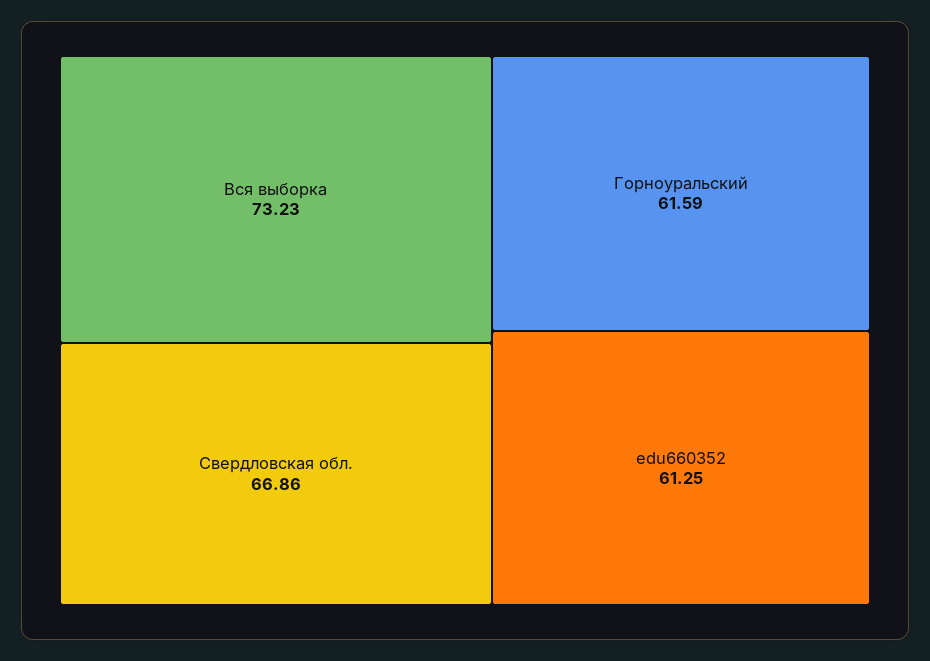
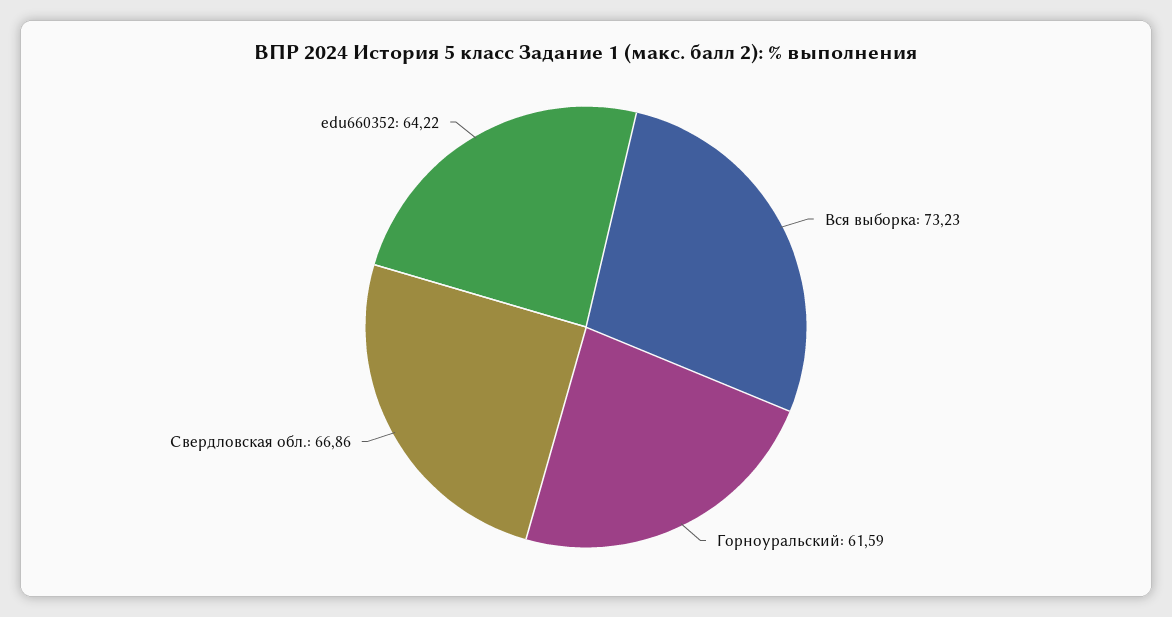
edu660352: 61.25 -> 64.22

